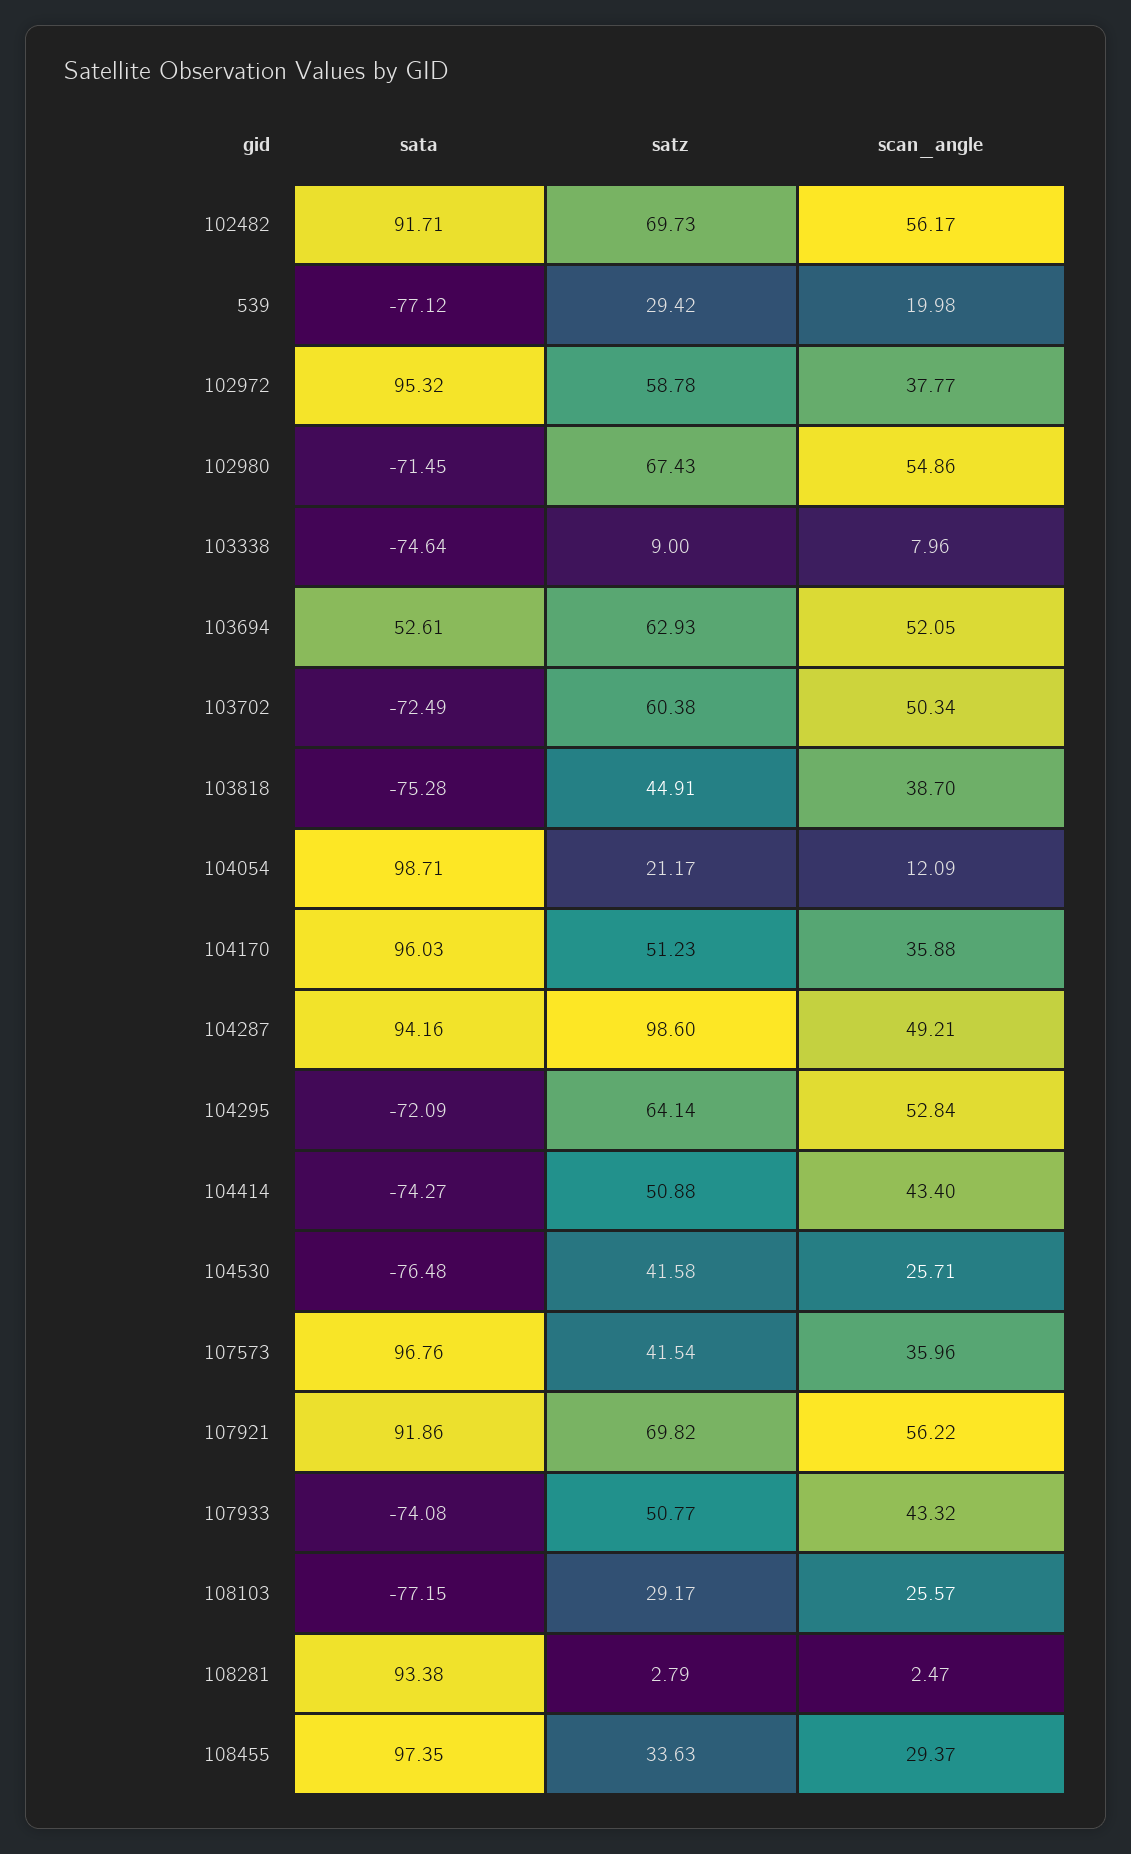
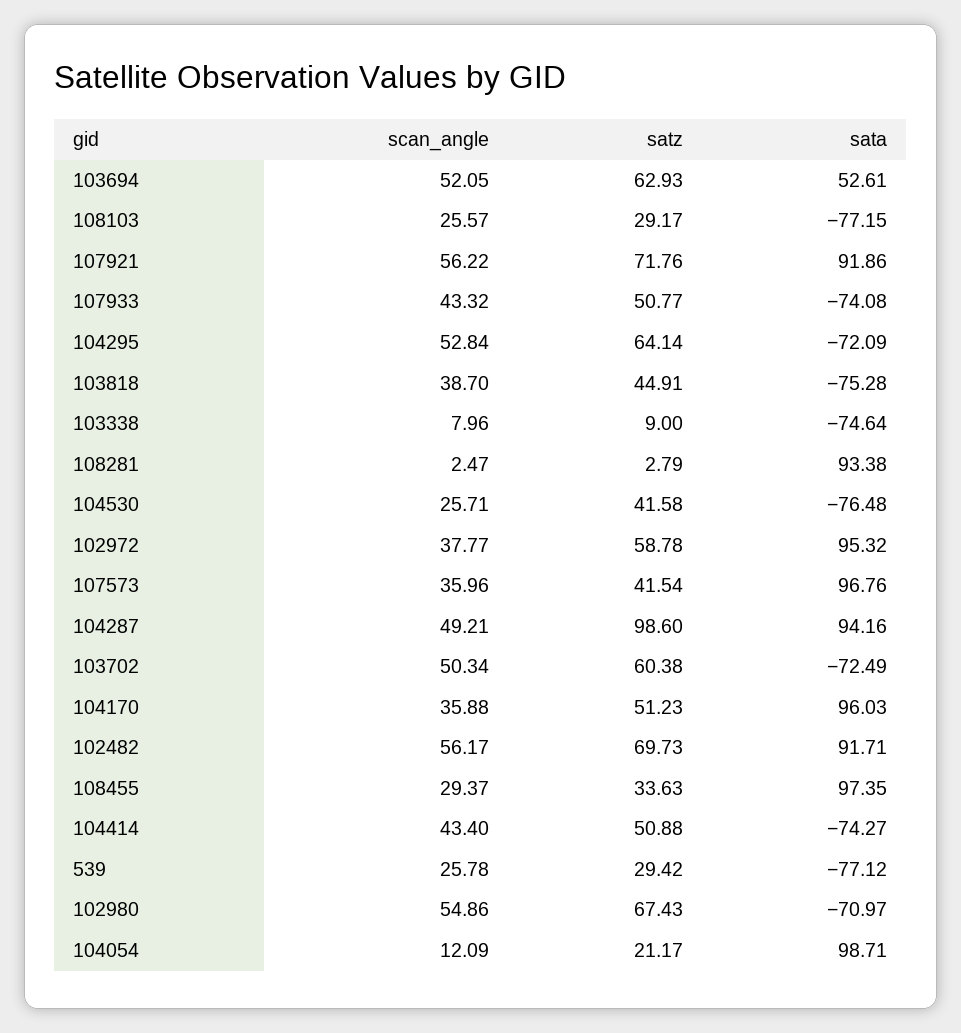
scan_angle, 539: 19.98 -> 25.78
sata, 102980: -71.45 -> -70.97
satz, 107921: 69.82 -> 71.76

